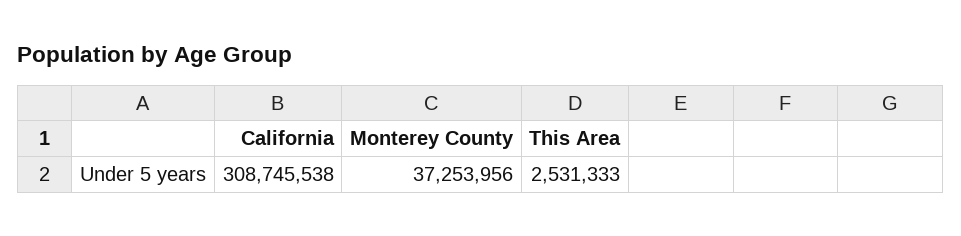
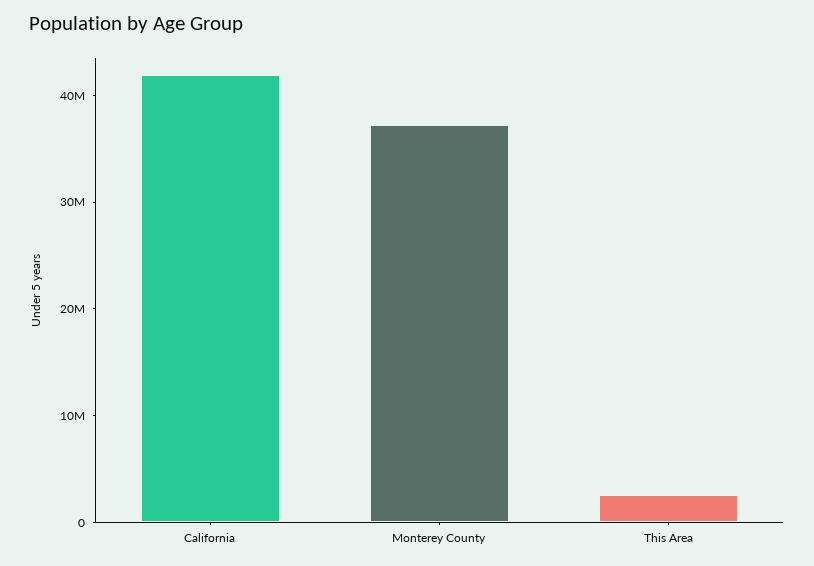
California: 308745538 -> 42000000

